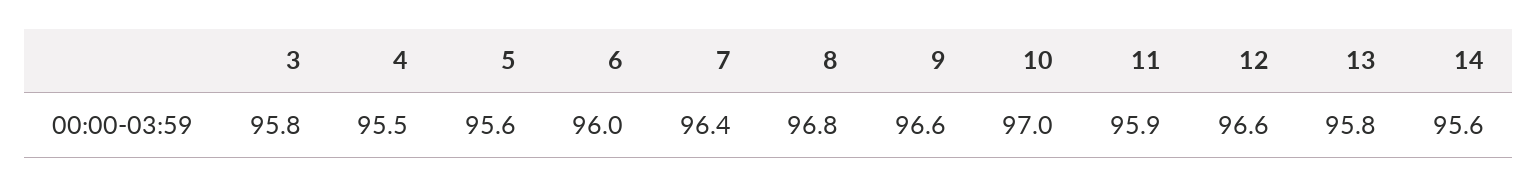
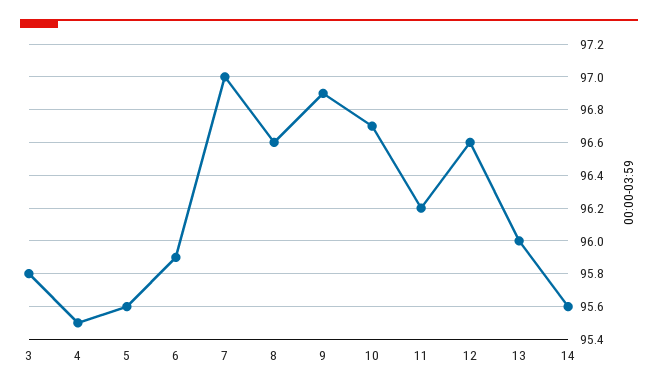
6: 96 -> 95.9
7: 96.4 -> 97
8: 96.8 -> 96.6
9: 96.6 -> 96.9
10: 97 -> 96.7
11: 95.9 -> 96.2
13: 95.8 -> 96

